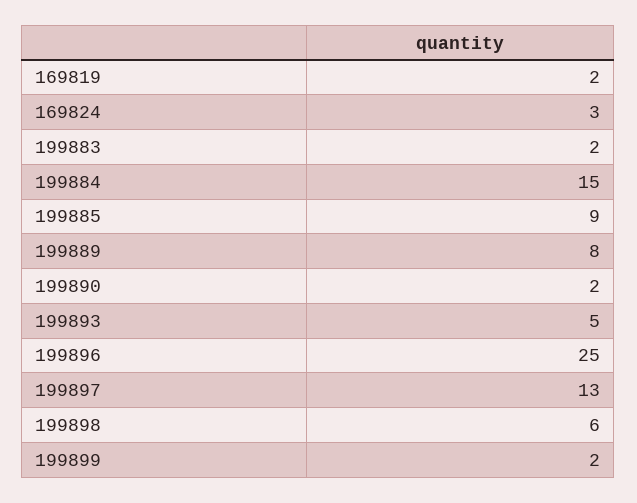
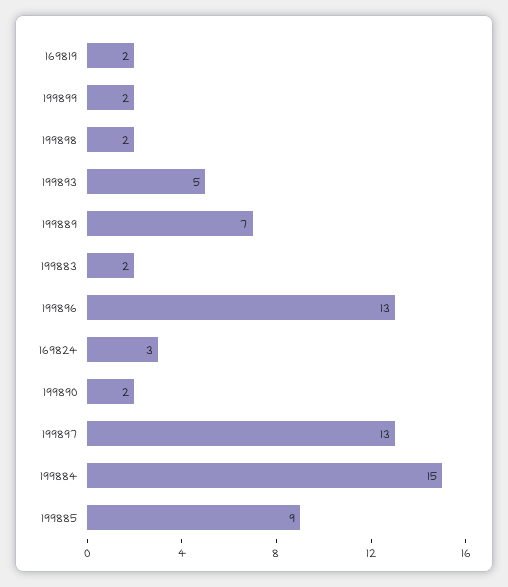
199889: 8 -> 7
199896: 25 -> 13
199898: 6 -> 2

